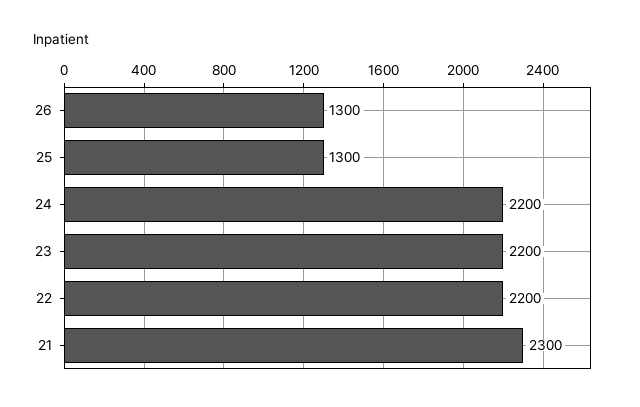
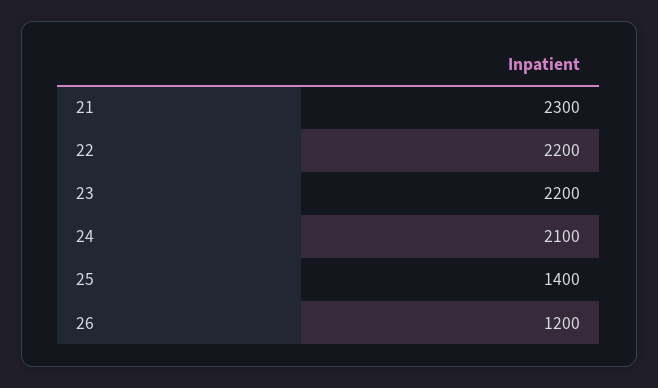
26: 1300 -> 1200
25: 1300 -> 1400
24: 2200 -> 2100

